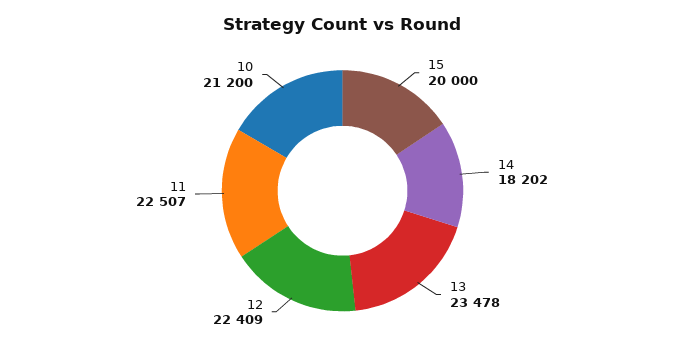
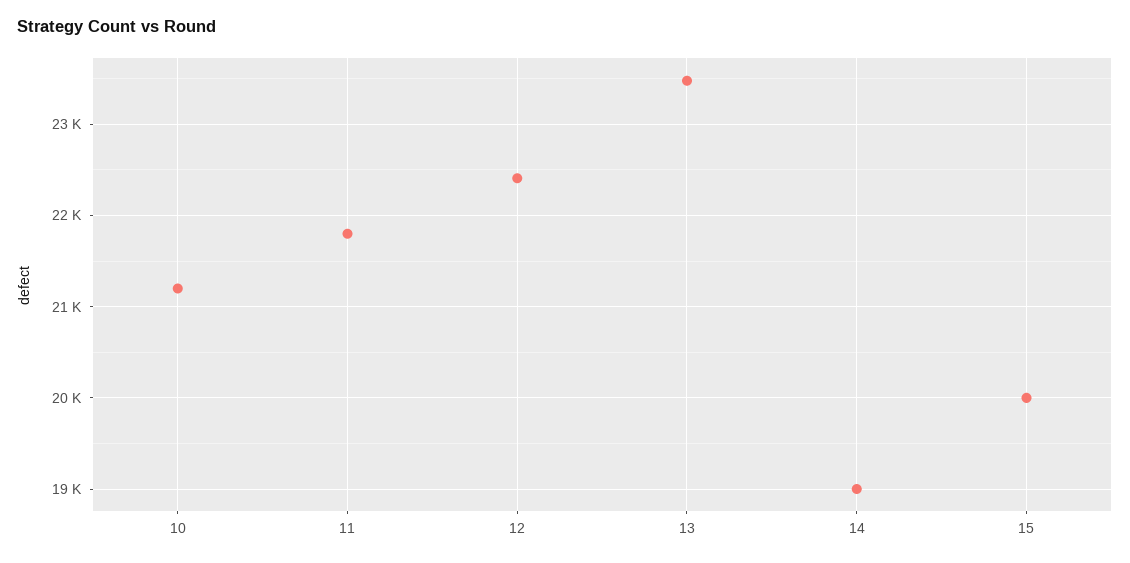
14: 18202 -> 19000
11: 22507 -> 21800

